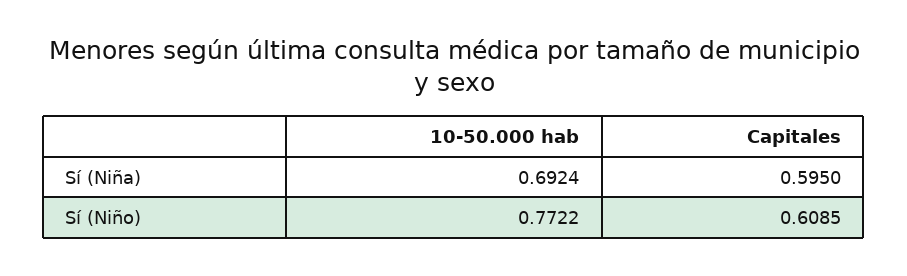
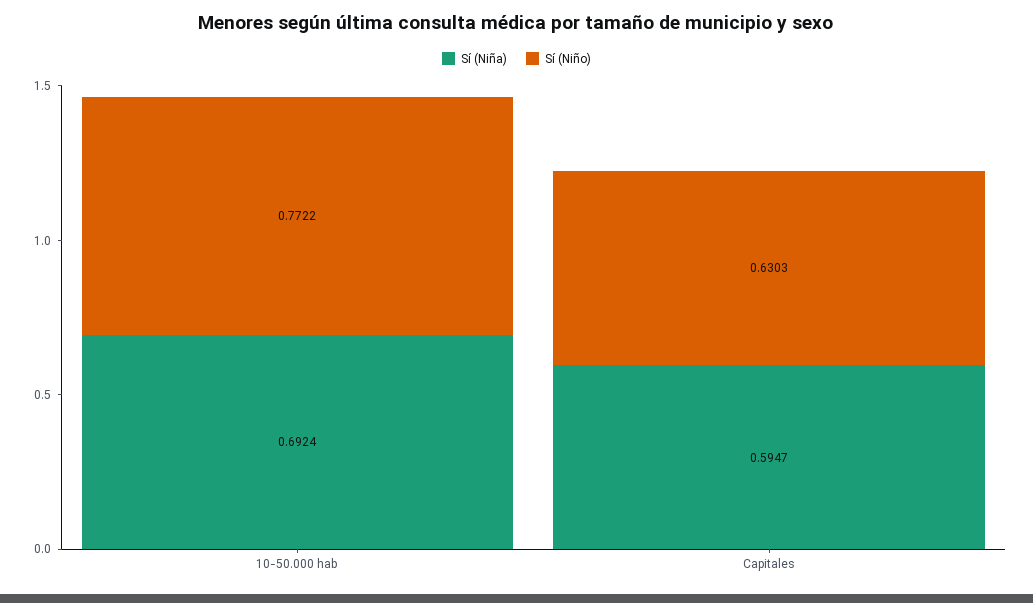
Sí (Niña), Capitales: 0.595 -> 0.5947
Sí (Niño), Capitales: 0.6085 -> 0.6303

